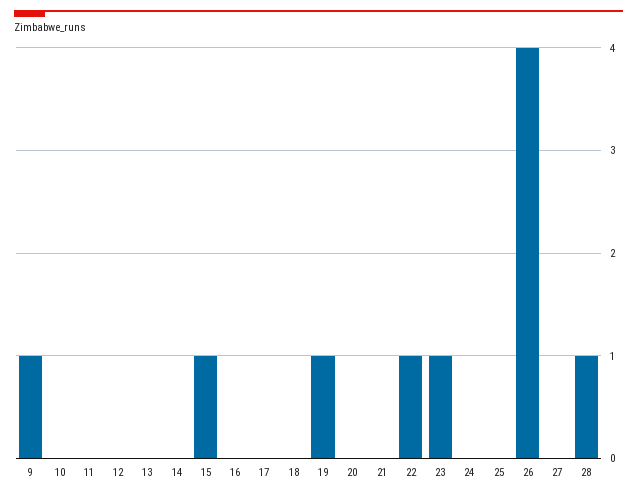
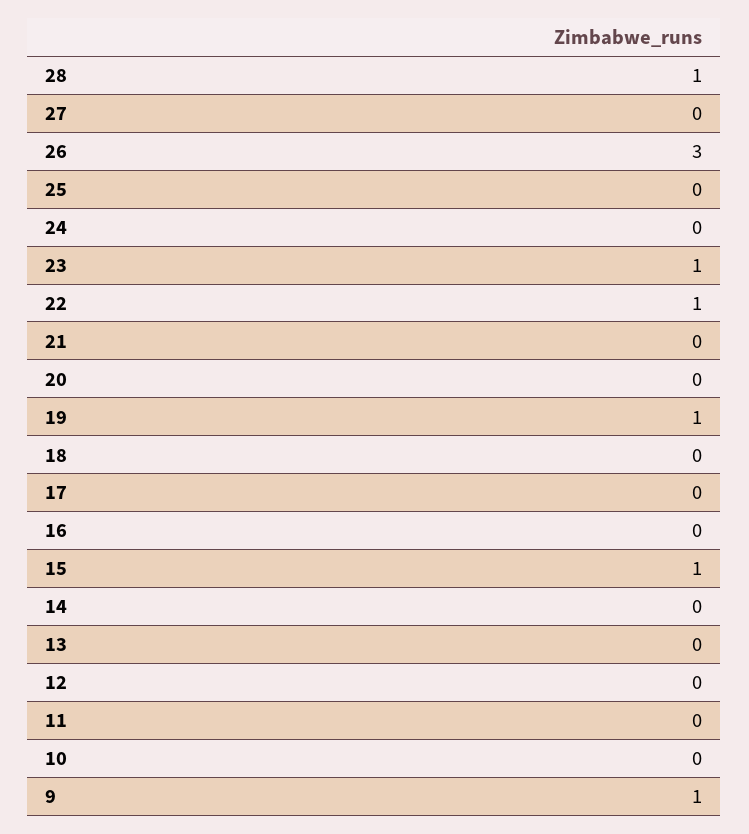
26: 4 -> 3

